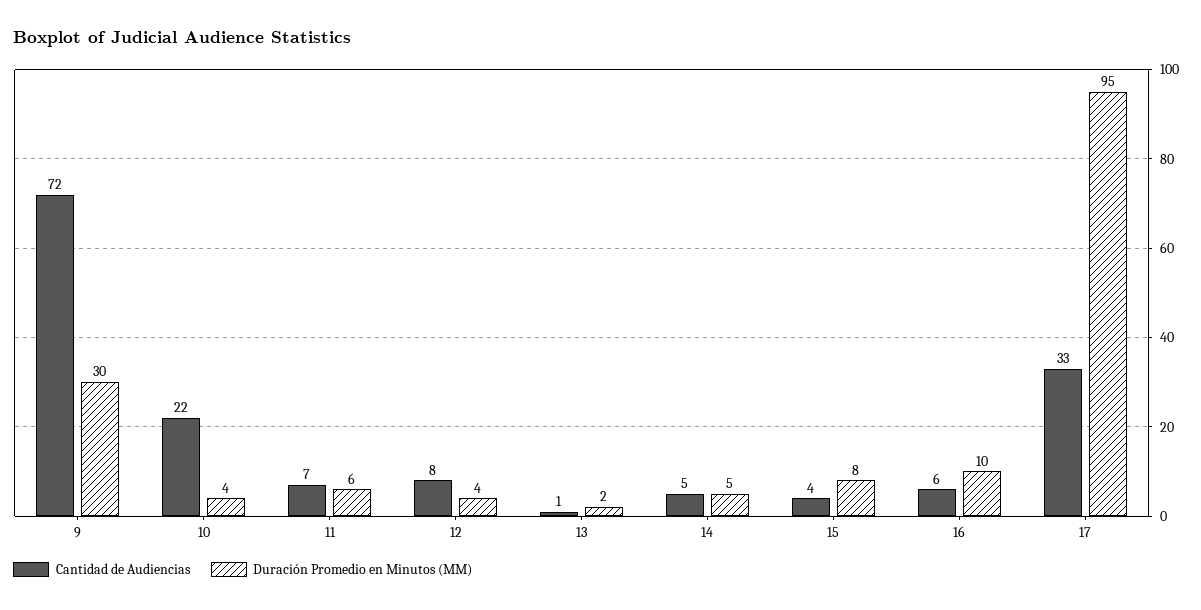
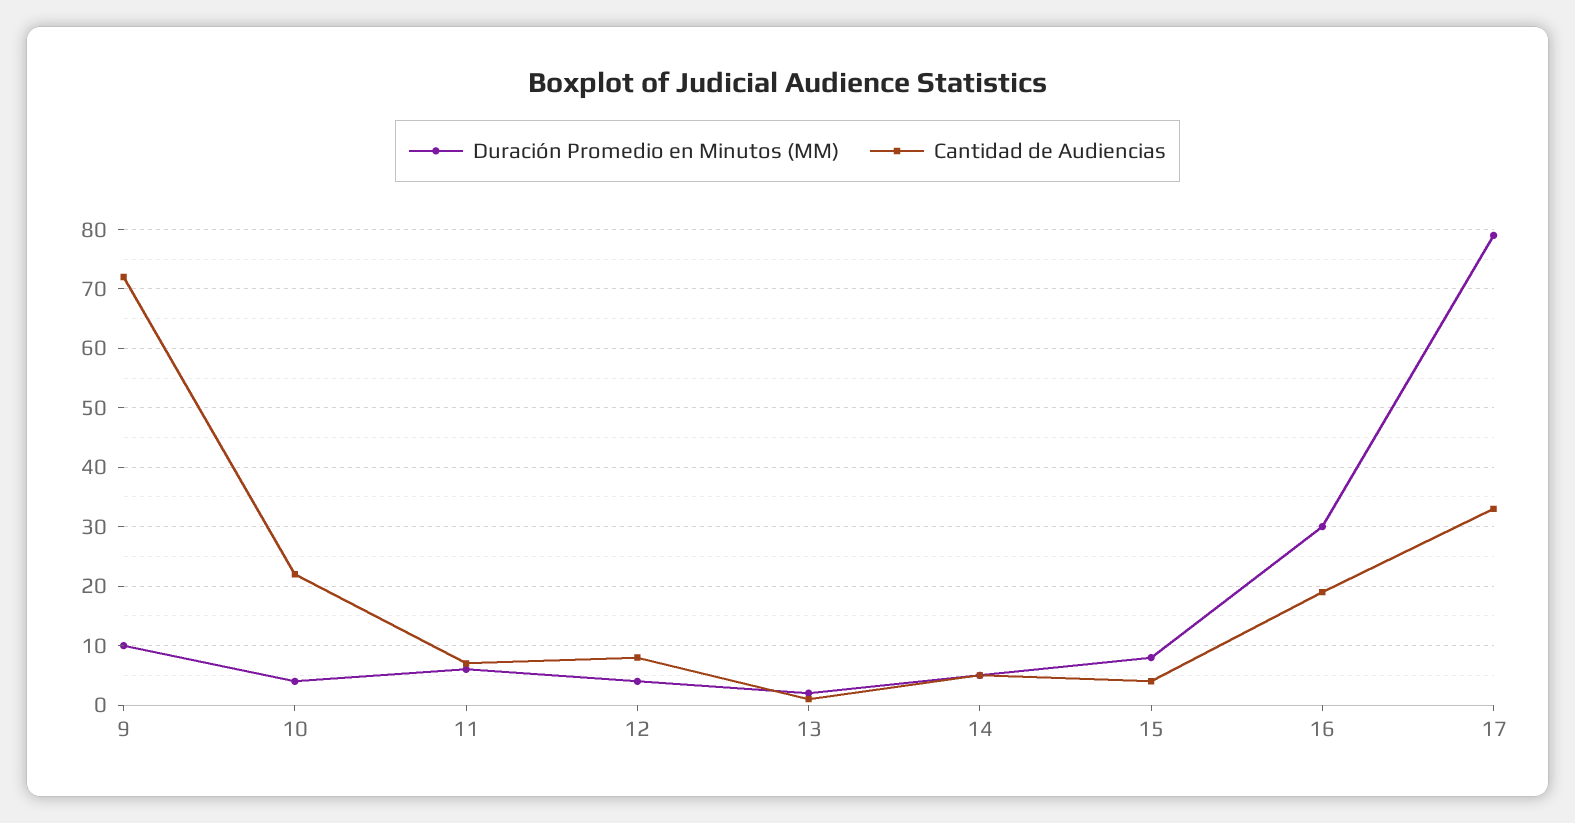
Duración Promedio en Minutos (MM), 9: 30 -> 10
Cantidad de Audiencias, 16: 6 -> 20
Duración Promedio en Minutos (MM), 16: 10 -> 30
Duración Promedio en Minutos (MM), 17: 95 -> 80

